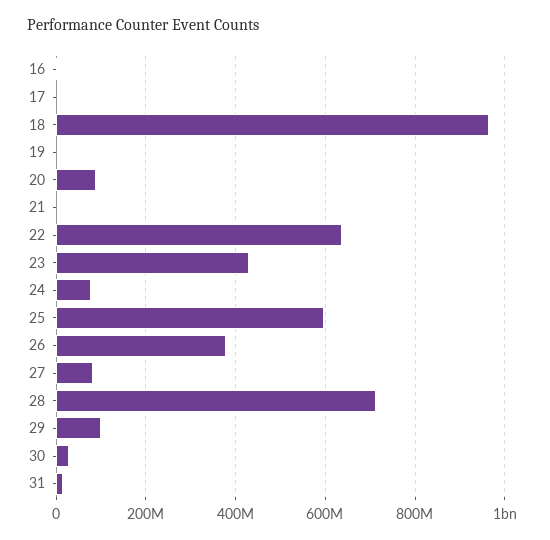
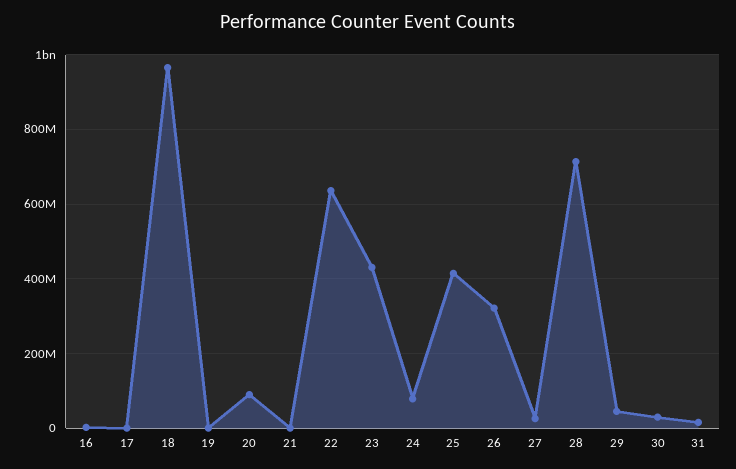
25: 600000000 -> 420000000
26: 380000000 -> 320000000
27: 80000000 -> 20000000
29: 100000000 -> 40000000

